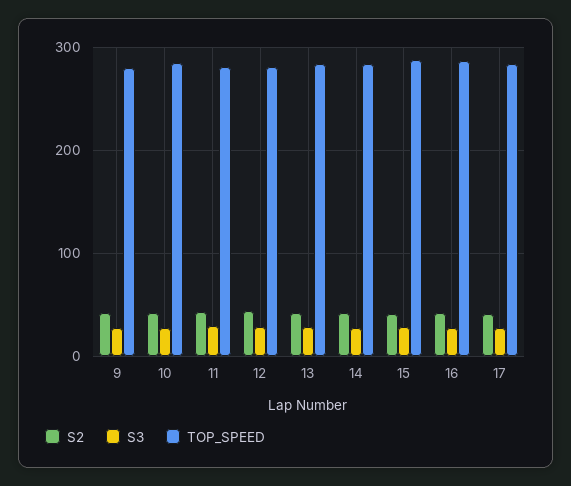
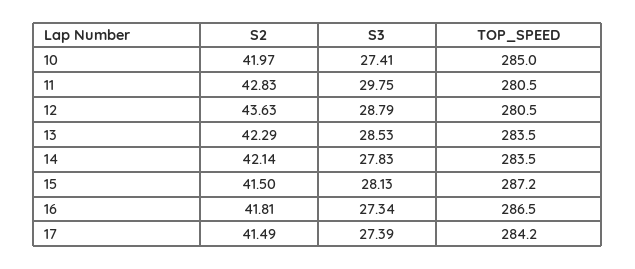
S2, 9: 40 -> none
S3, 9: 30 -> none
TOP_SPEED, 9: 280 -> none

